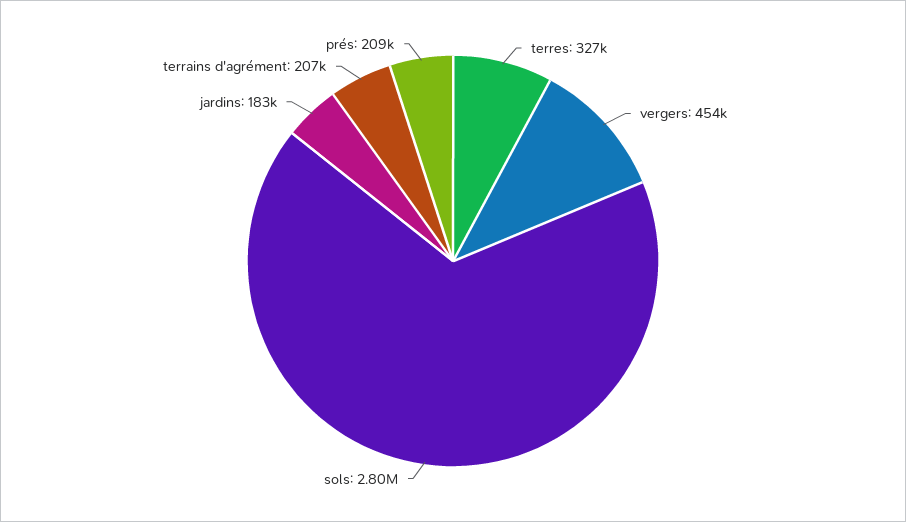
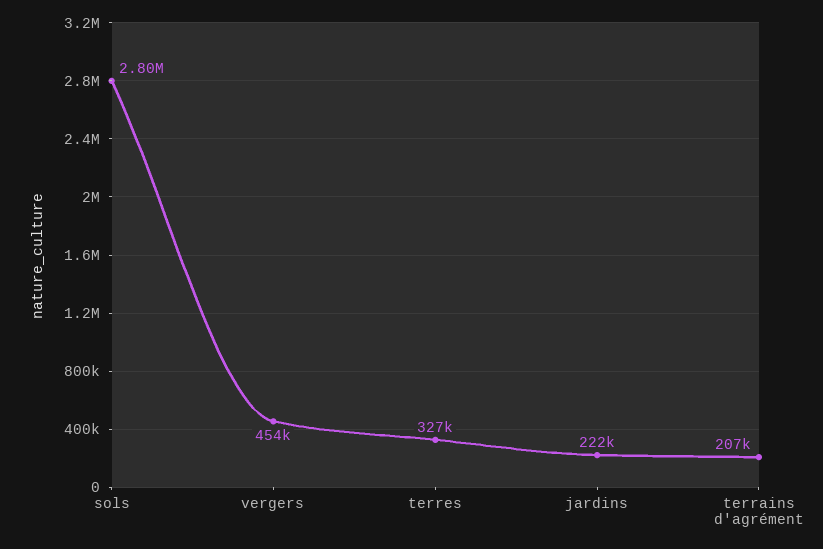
jardins: 183000 -> 222000
prés: 209000 -> none

